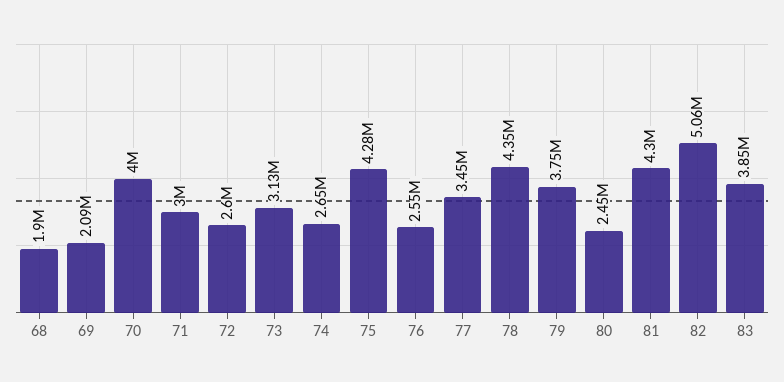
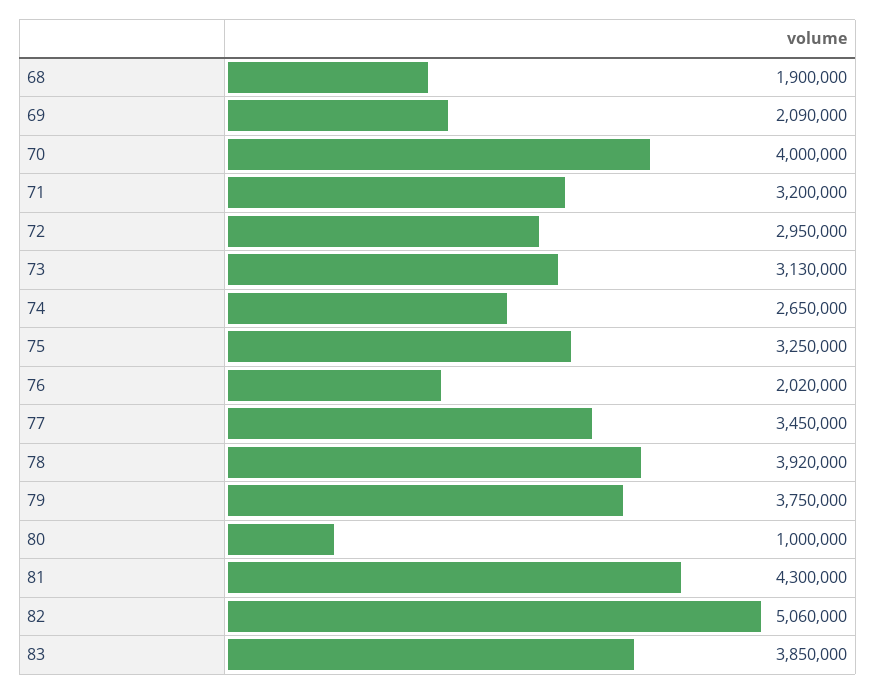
71: 3000000 -> 3200000
72: 2600000 -> 2950000
75: 4280000 -> 3250000
76: 2550000 -> 2020000
78: 4350000 -> 3920000
80: 2450000 -> 1000000

